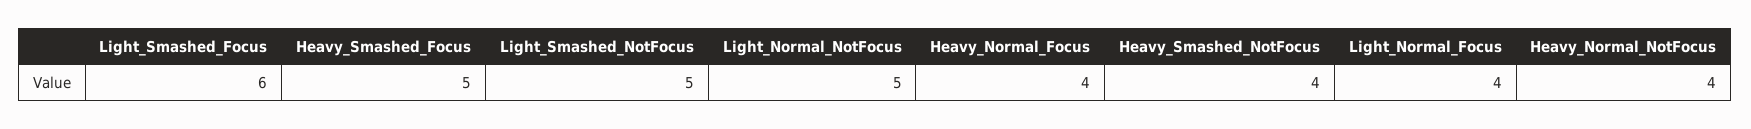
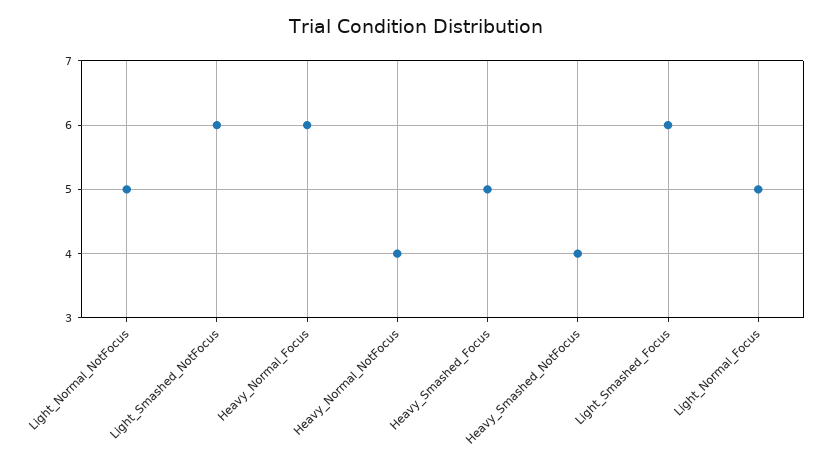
Light_Smashed_NotFocus: 5 -> 6
Heavy_Normal_Focus: 4 -> 6
Light_Normal_Focus: 4 -> 5

